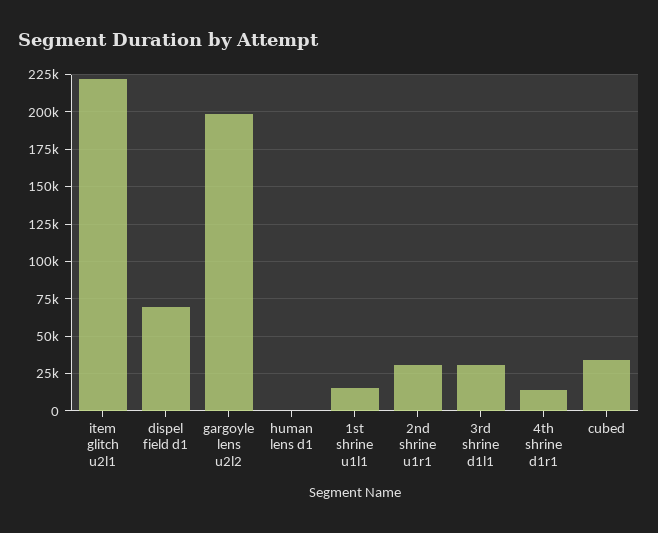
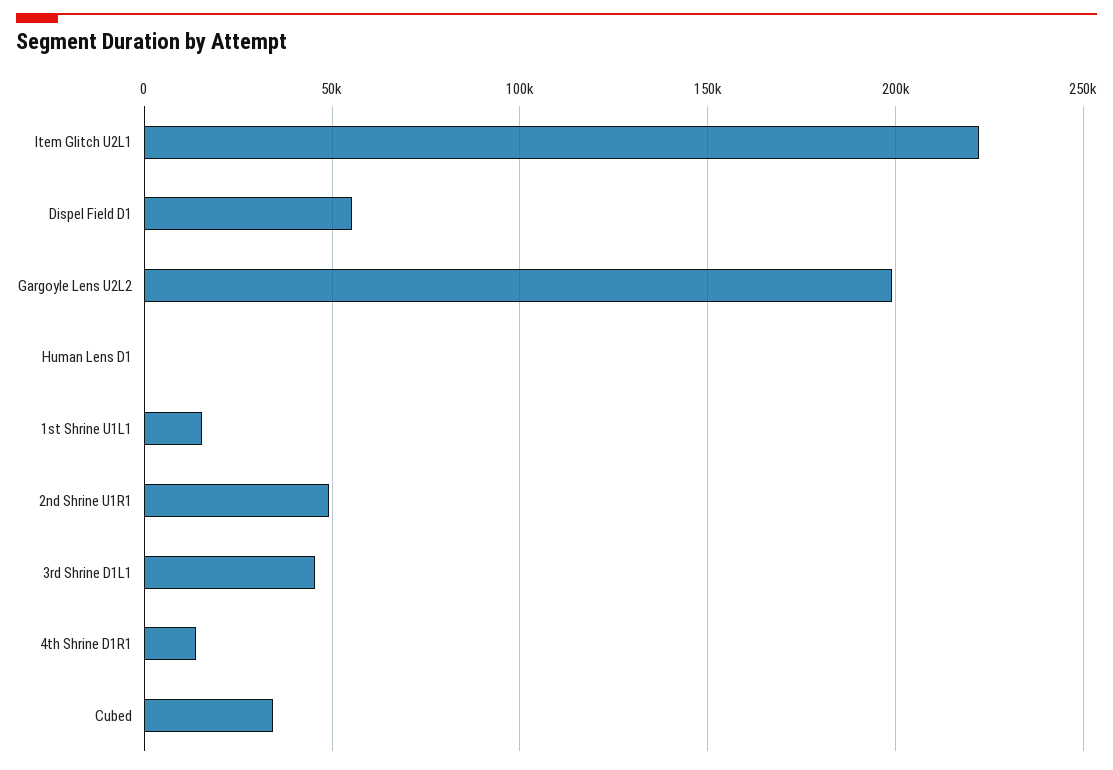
dispel field d1: 70000 -> 55000
2nd shrine u1r1: 30000 -> 50000
3rd shrine d1l1: 30000 -> 45000

